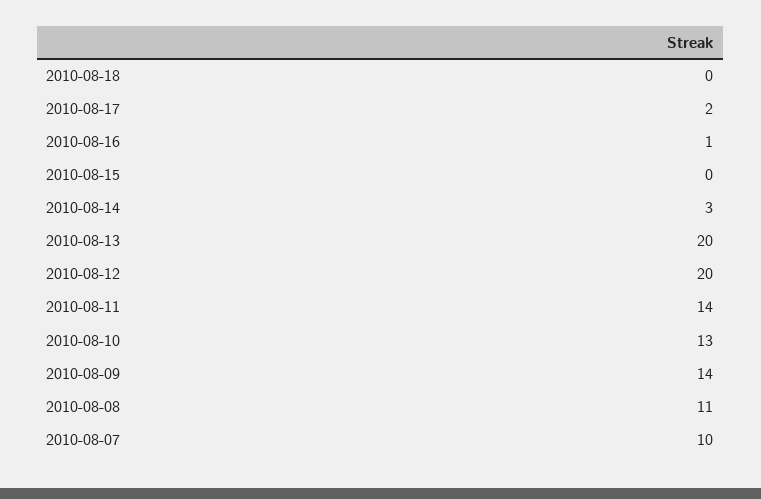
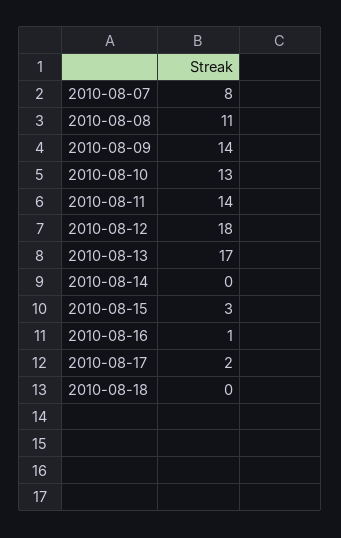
2010-08-15: 0 -> 3
2010-08-14: 3 -> 0
2010-08-13: 20 -> 17
2010-08-12: 20 -> 18
2010-08-07: 10 -> 8

